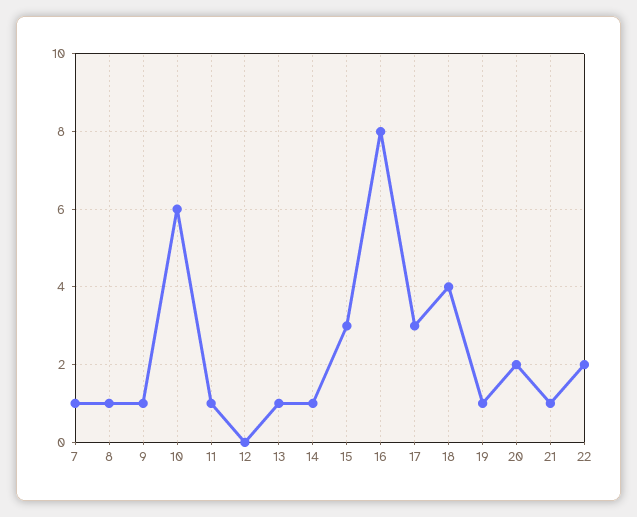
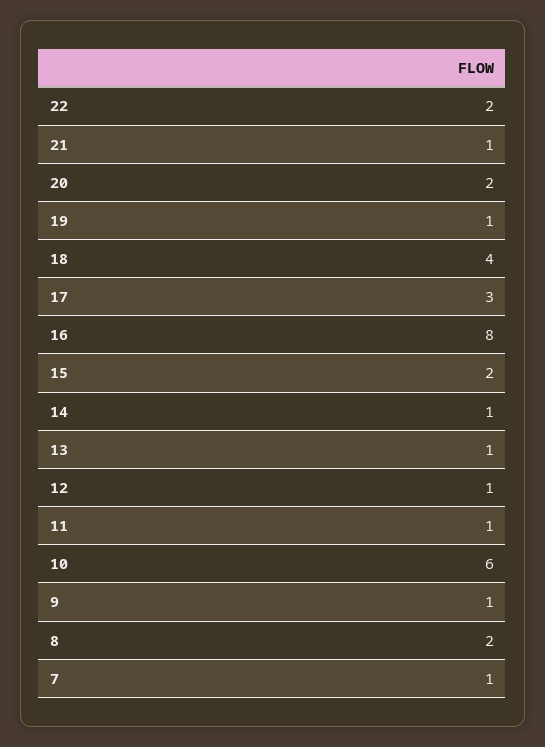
8: 1 -> 2
12: 0 -> 1
15: 3 -> 2

